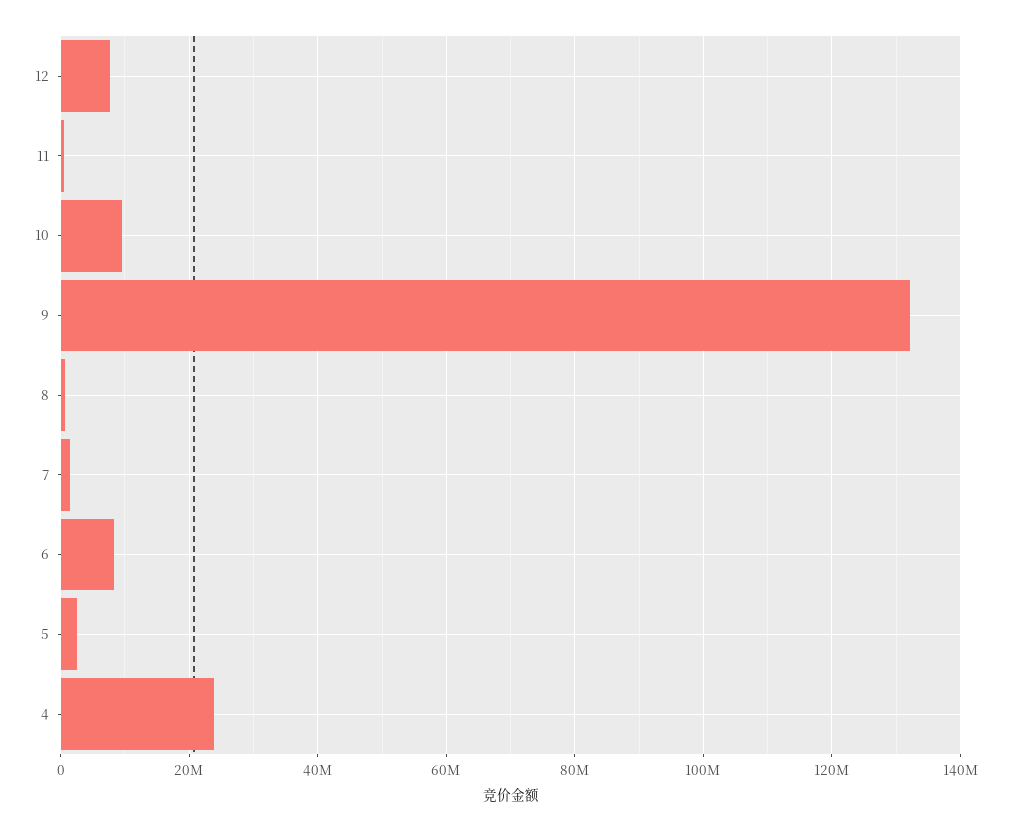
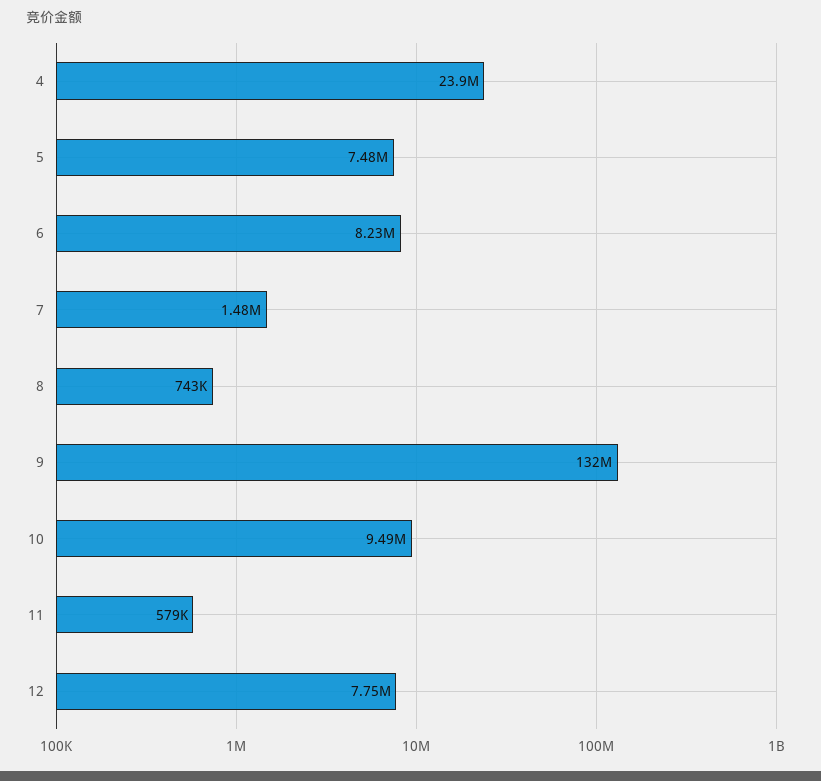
5: 2000000 -> 7480000

